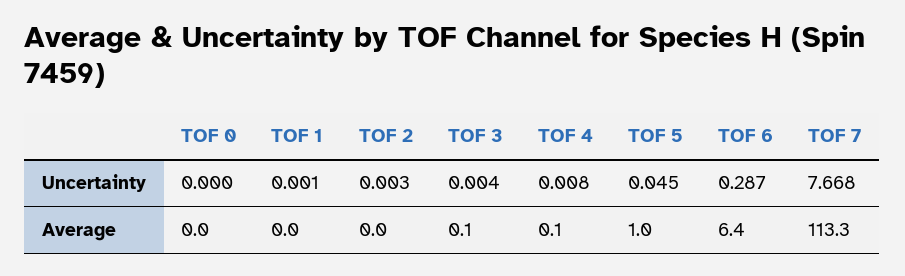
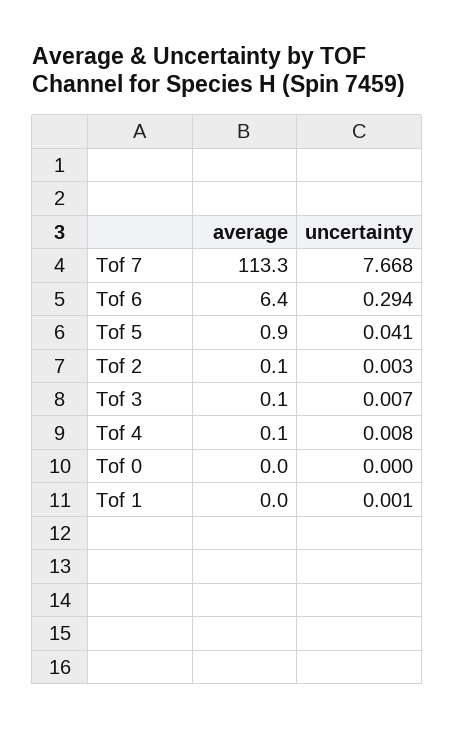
TOF 3, Uncertainty: 0.004 -> 0.007
TOF 5, Uncertainty: 0.045 -> 0.041
TOF 6, Uncertainty: 0.287 -> 0.294
TOF 2, Average: 0 -> 0.1
TOF 5, Average: 1 -> 0.9

